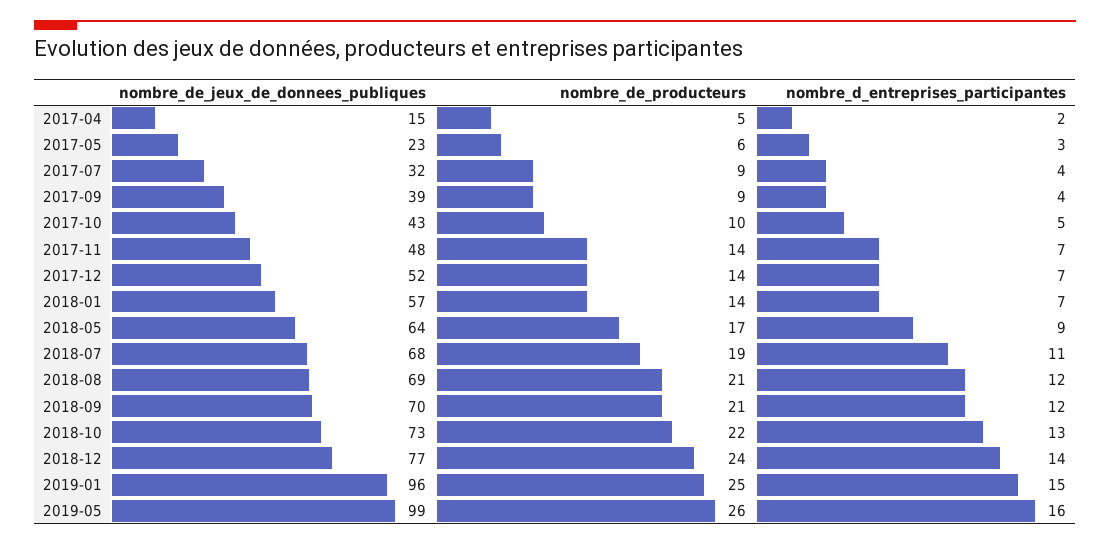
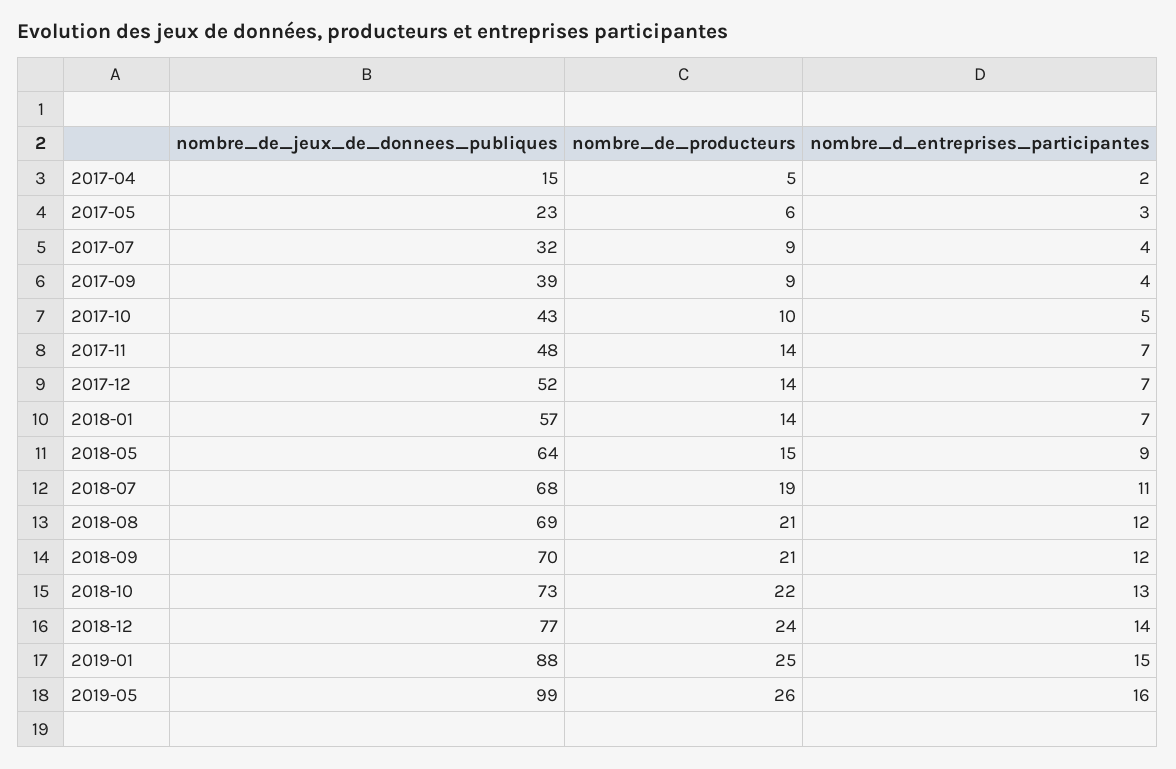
nombre_de_producteurs, 2018-05: 17 -> 15
nombre_de_jeux_de_donnees_publiques, 2019-01: 96 -> 88

